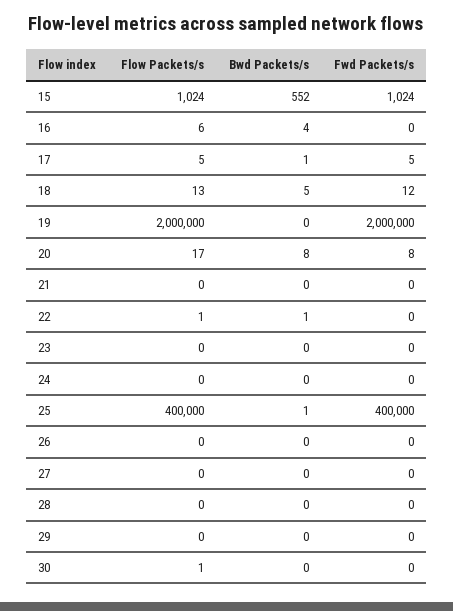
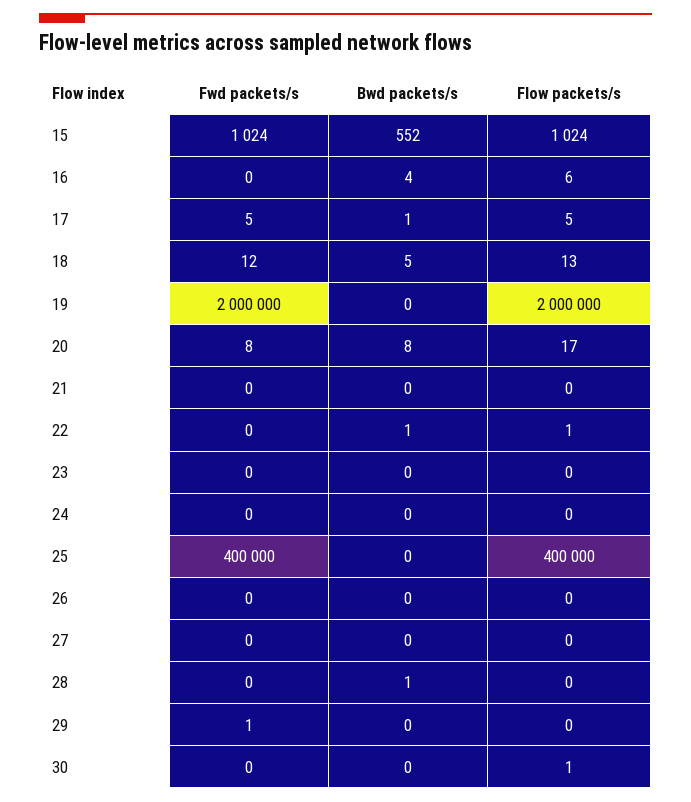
Bwd Packets/s, 25: 1 -> 0
Bwd Packets/s, 28: 0 -> 1
Fwd Packets/s, 29: 0 -> 1

